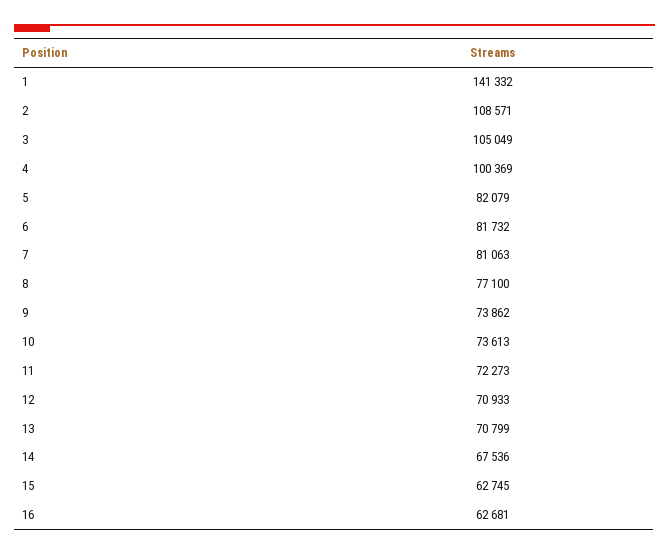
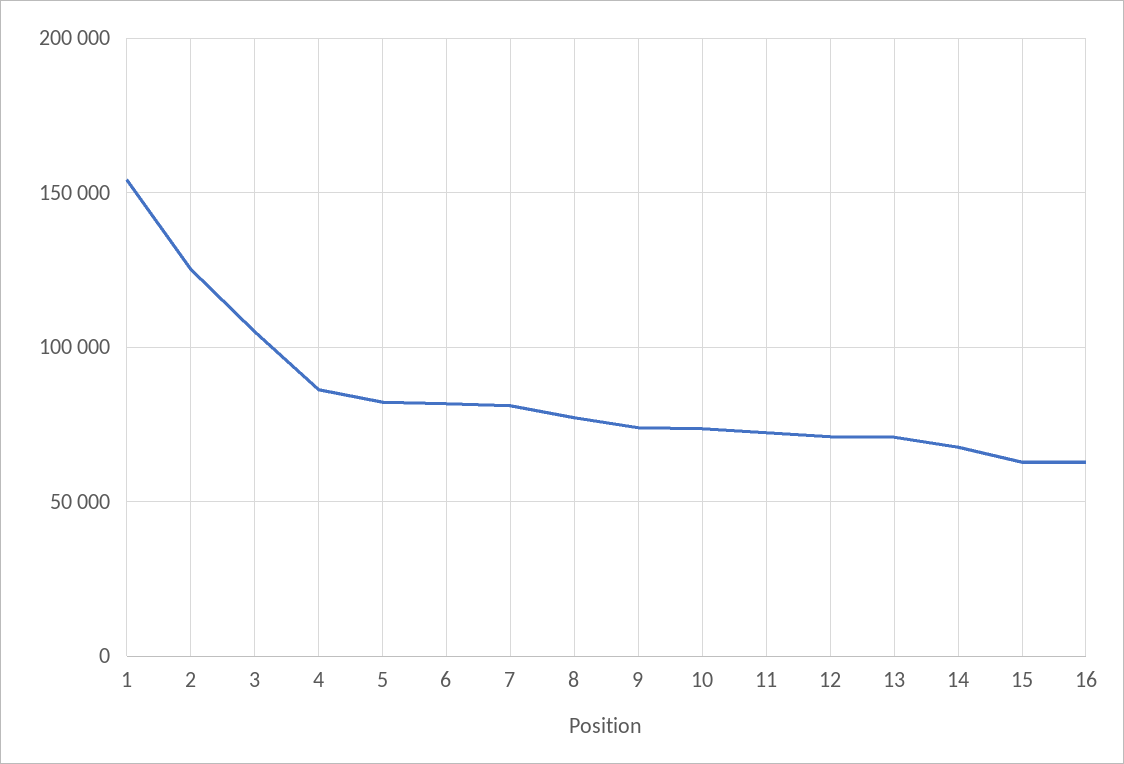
1: 141332 -> 155000
2: 108571 -> 125000
4: 100369 -> 85000

